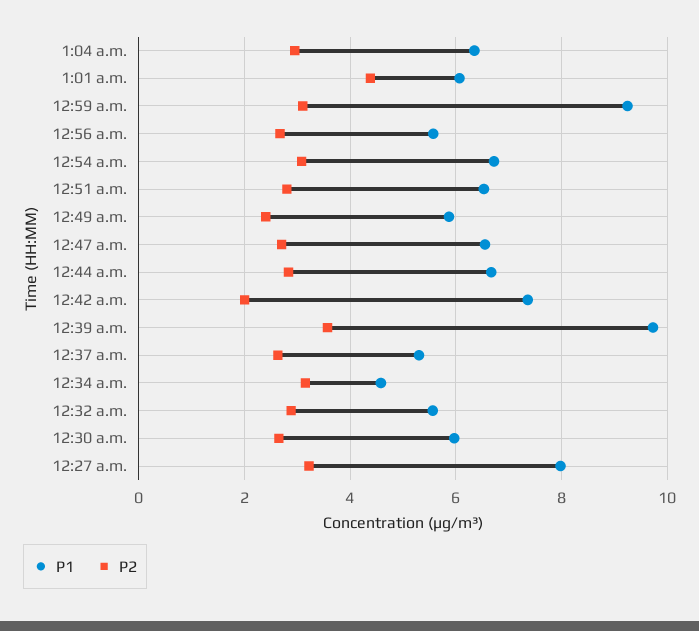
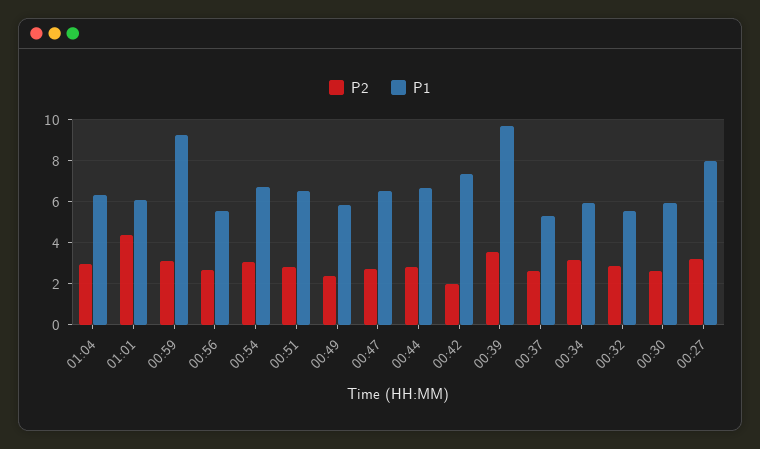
P1, 12:34 a.m.: 4.6 -> 6

